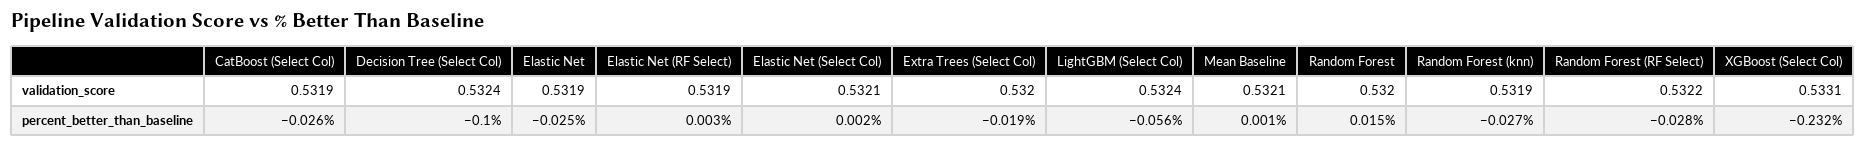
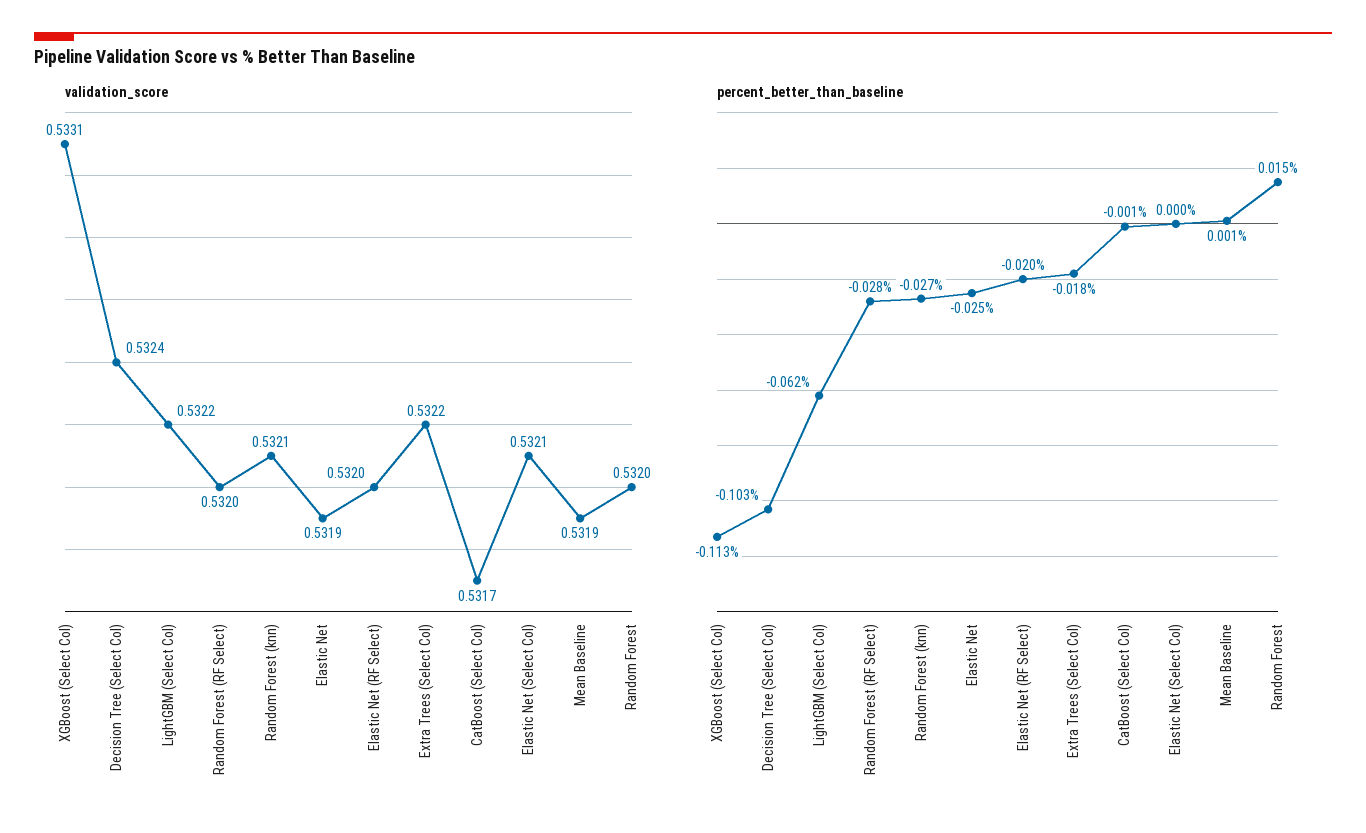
validation_score, CatBoost (Select Col): 0.5319 -> 0.5317
validation_score, Elastic Net (RF Select): 0.5319 -> 0.532
validation_score, Extra Trees (Select Col): 0.532 -> 0.5322
validation_score, LightGBM (Select Col): 0.5324 -> 0.5322
validation_score, Mean Baseline: 0.5321 -> 0.5319
validation_score, Random Forest (knn): 0.5319 -> 0.5321
validation_score, Random Forest (RF Select): 0.5322 -> 0.532
percent_better_than_baseline, CatBoost (Select Col): -0.026 -> -0.001
percent_better_than_baseline, Decision Tree (Select Col): -0.1 -> -0.103
percent_better_than_baseline, Elastic Net (RF Select): 0.003 -> -0.02
percent_better_than_baseline, Elastic Net (Select Col): 0.002 -> 0
percent_better_than_baseline, Extra Trees (Select Col): -0.019 -> -0.018
percent_better_than_baseline, LightGBM (Select Col): -0.056 -> -0.062
percent_better_than_baseline, XGBoost (Select Col): -0.232 -> -0.113

